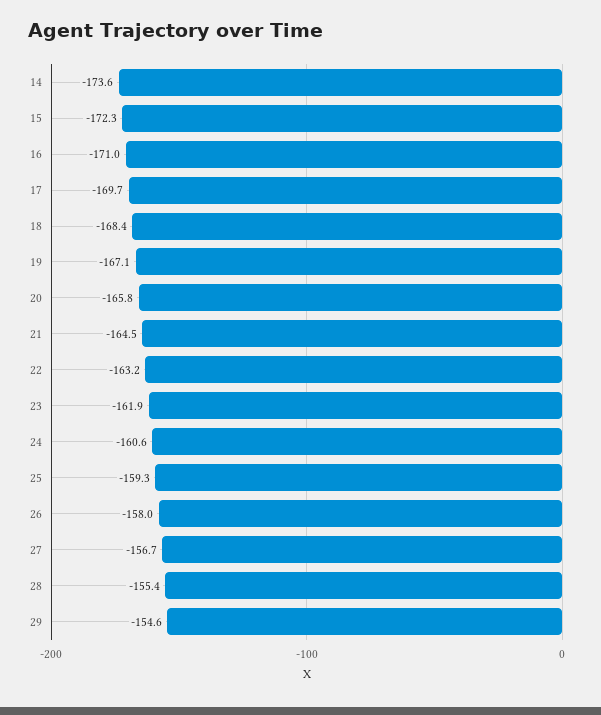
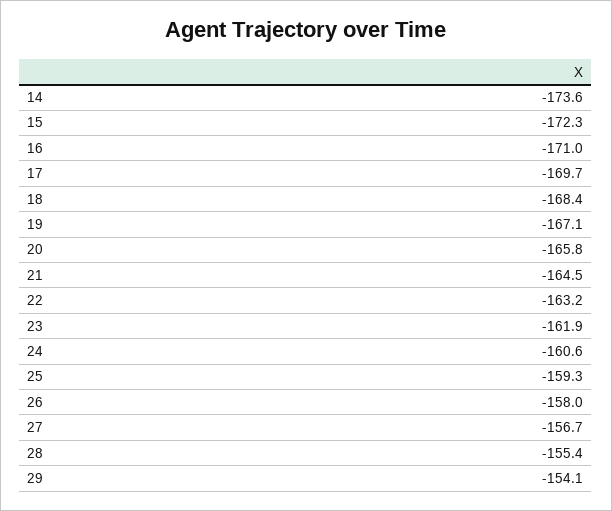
29: -154.6 -> -154.1

